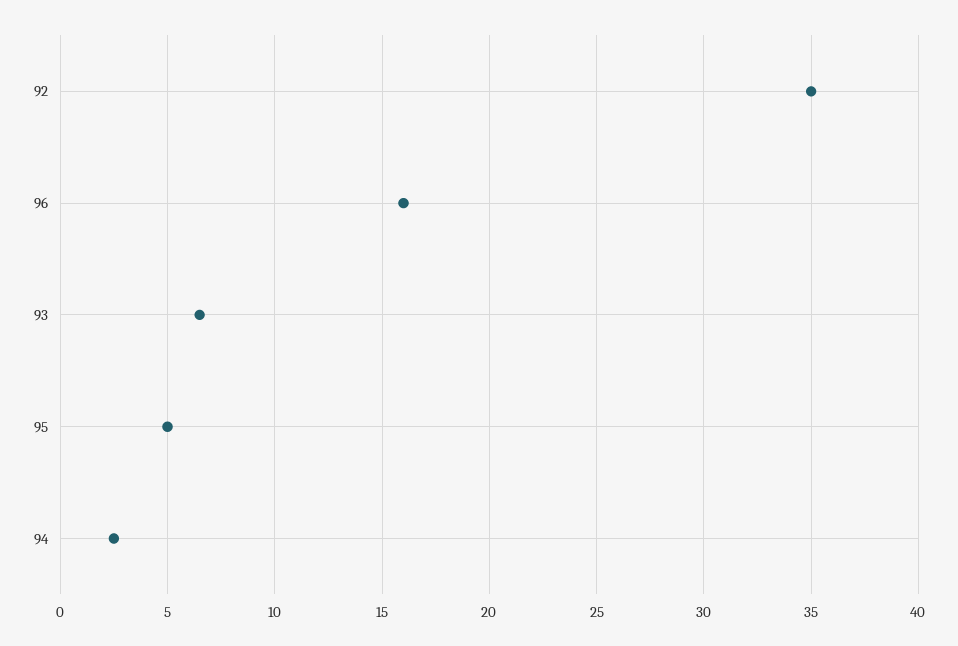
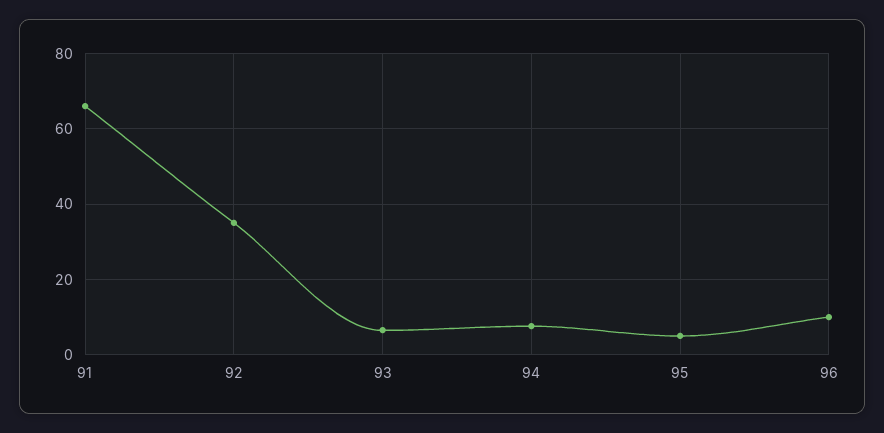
96: 16 -> 10
94: 2.5 -> 8
91: none -> 66

